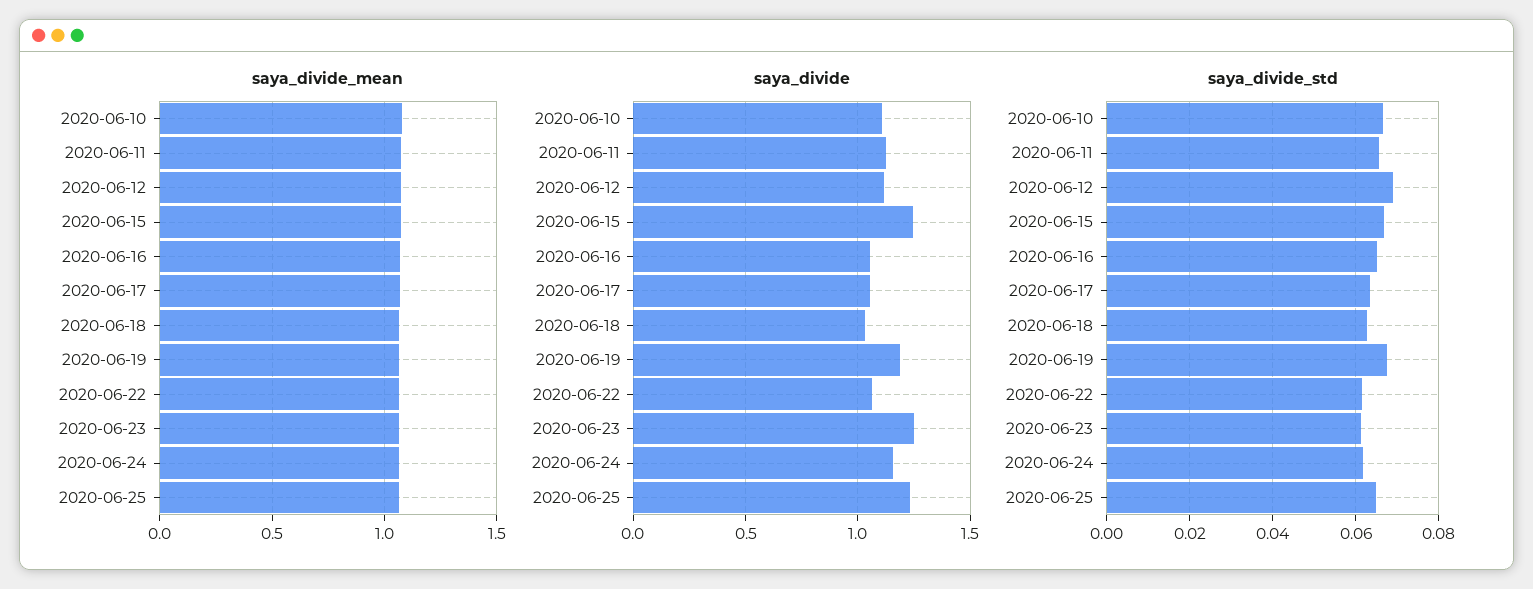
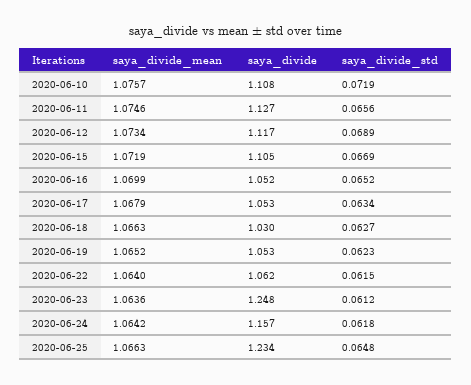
saya_divide, 2020-06-15: 1.25 -> 1.105
saya_divide, 2020-06-19: 1.2 -> 1.053
saya_divide_std, 2020-06-10: 0.066 -> 0.0719
saya_divide_std, 2020-06-19: 0.068 -> 0.0623

